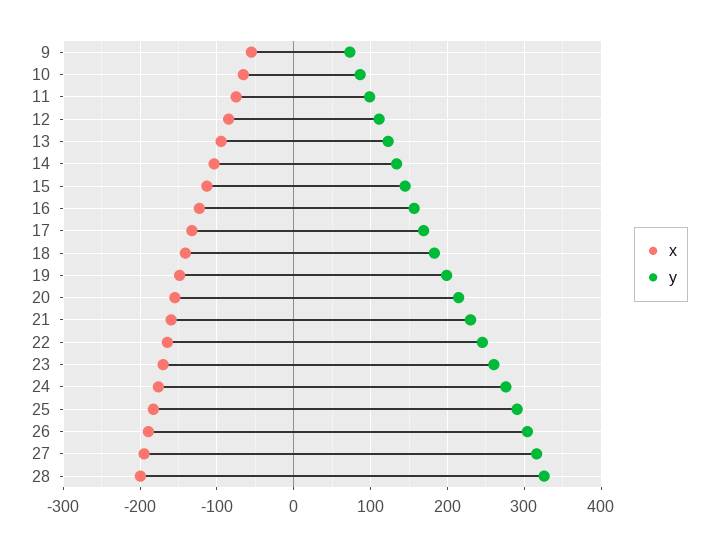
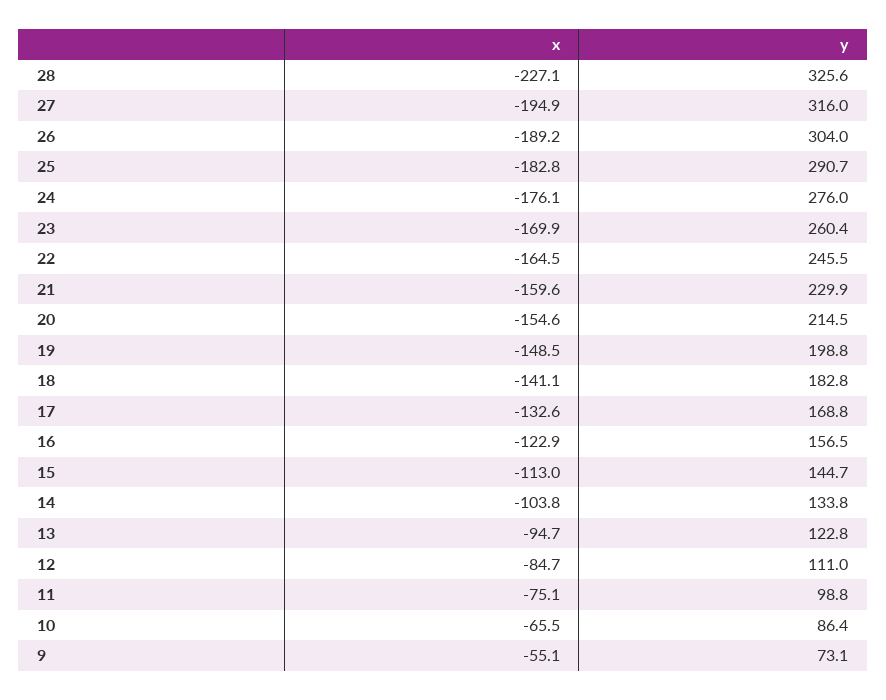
x, 28: -200 -> -227.1

